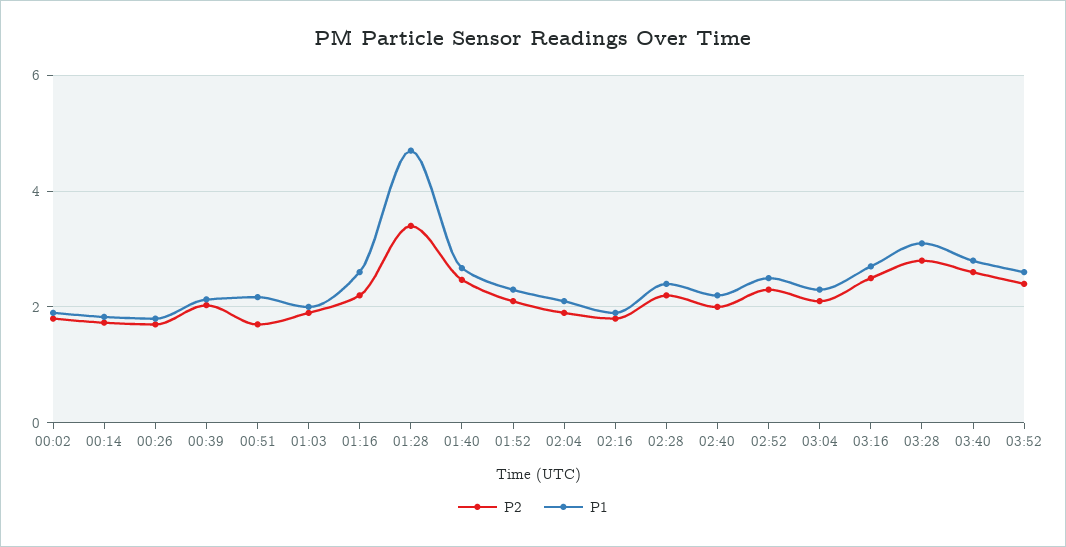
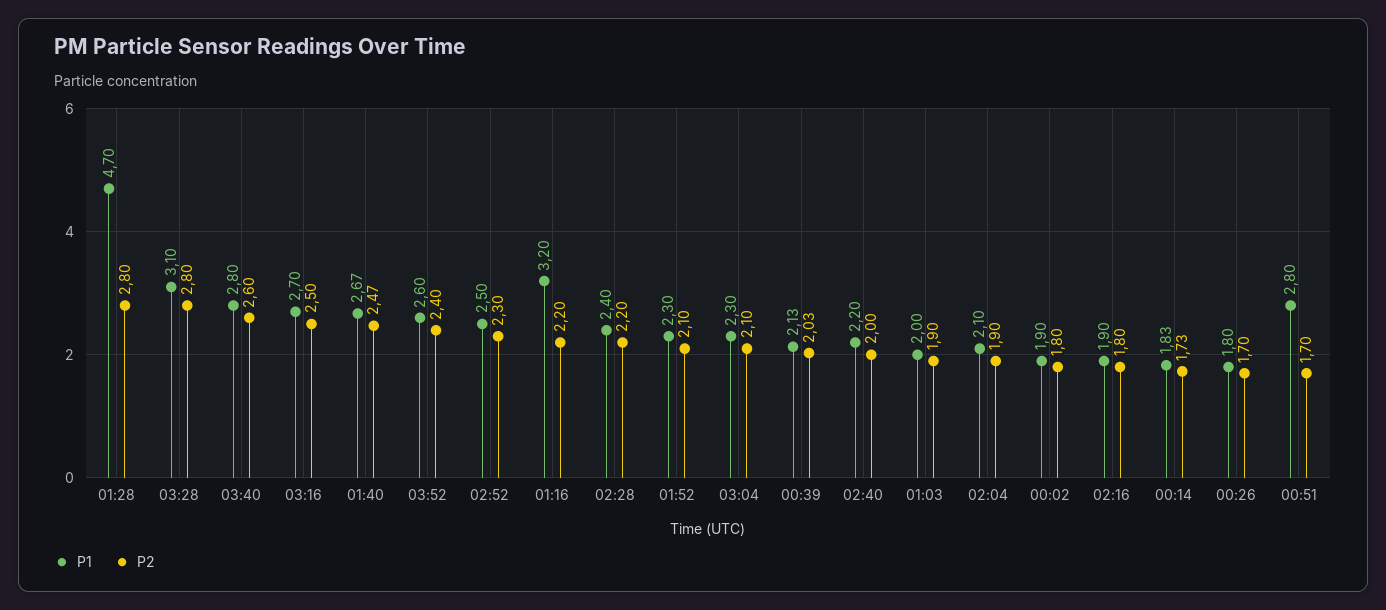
P1, 00:51: 2.2 -> 2.8
P1, 01:16: 2.6 -> 3.2
P2, 01:28: 3.4 -> 2.8

